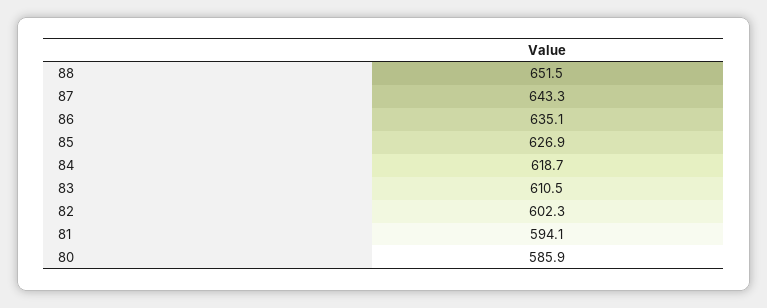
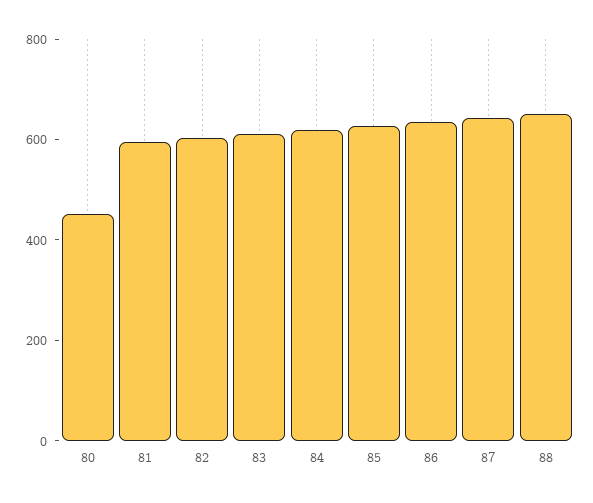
80: 585.9 -> 450

